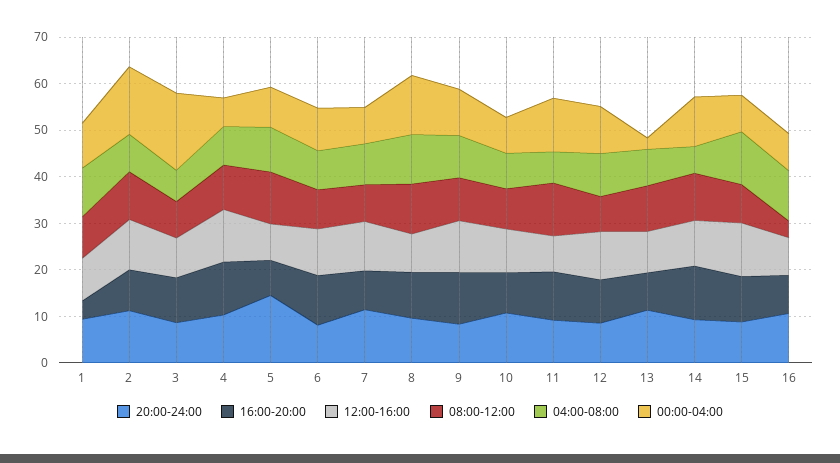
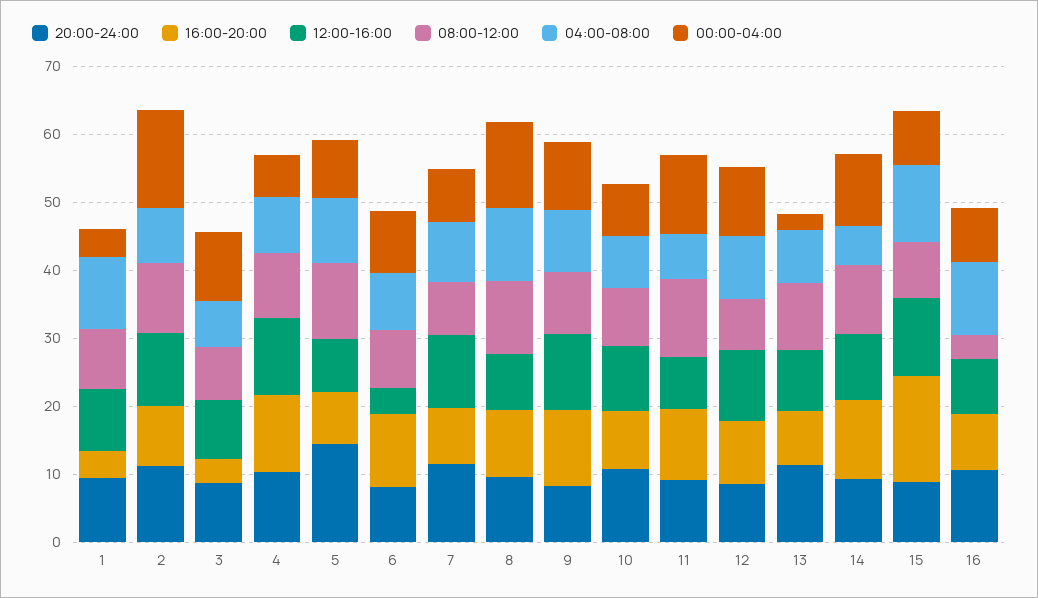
00:00-04:00, 1: 10 -> 4
16:00-20:00, 3: 10 -> 4
00:00-04:00, 3: 16 -> 10
12:00-16:00, 6: 10 -> 4
16:00-20:00, 15: 10 -> 16

